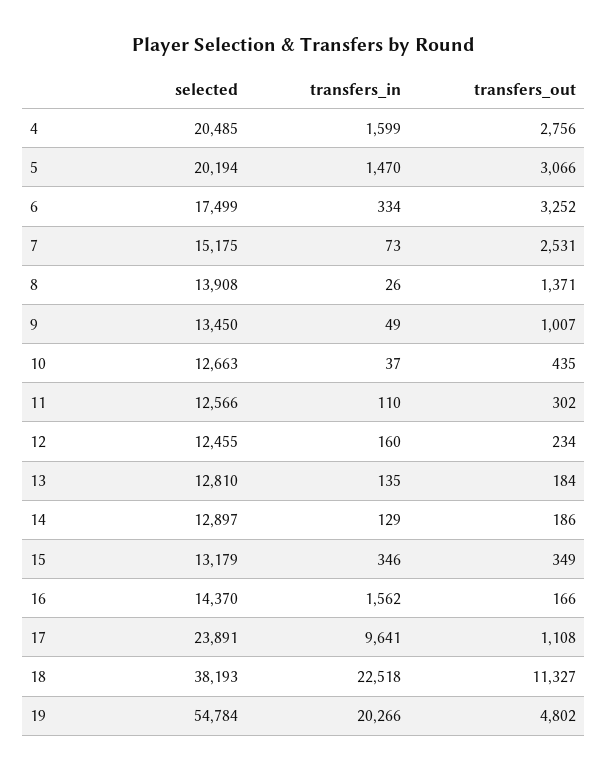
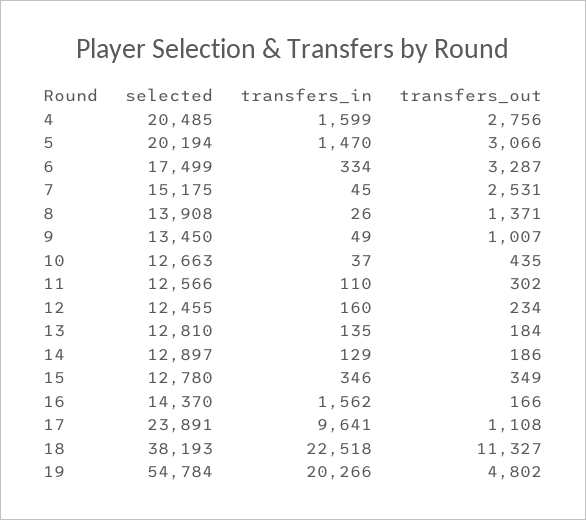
transfers_out, 6: 3252 -> 3287
transfers_in, 7: 73 -> 45
selected, 15: 13179 -> 12780

